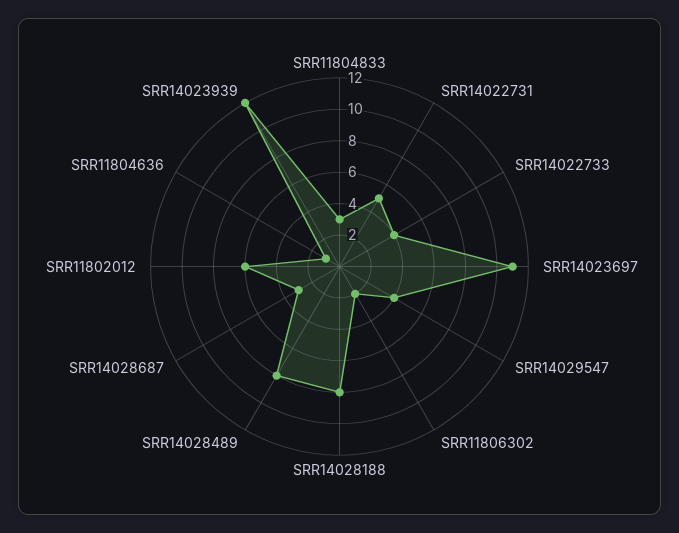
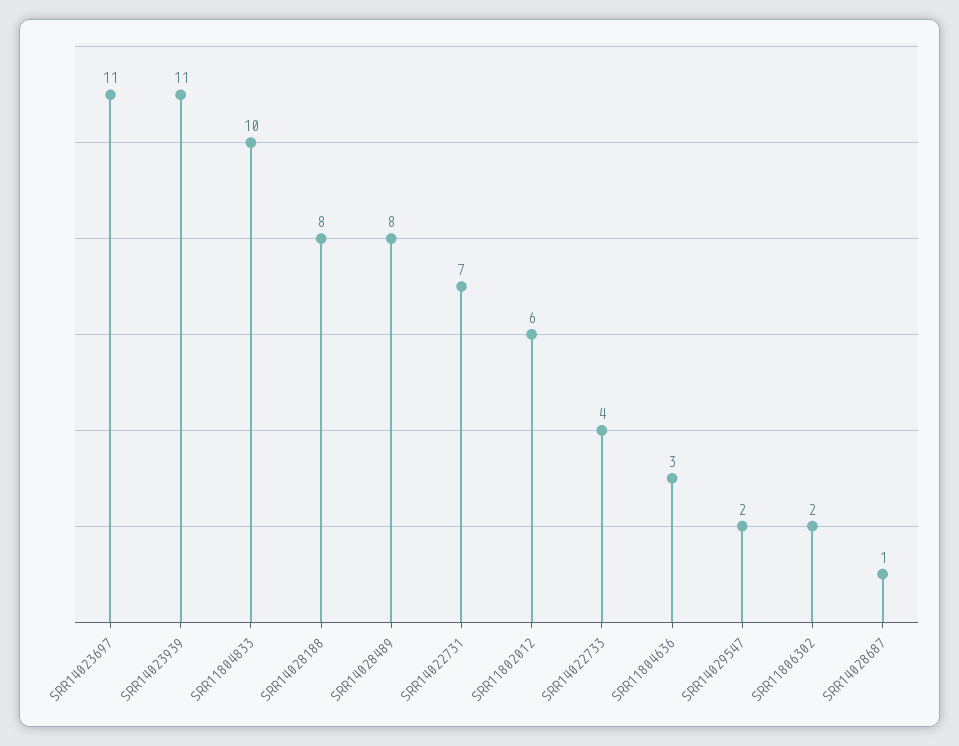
SRR11804833: 3 -> 10
SRR14022731: 5 -> 7
SRR14029547: 4 -> 2
SRR14028687: 3 -> 1
SRR11804636: 1 -> 3
SRR14023939: 12 -> 11

